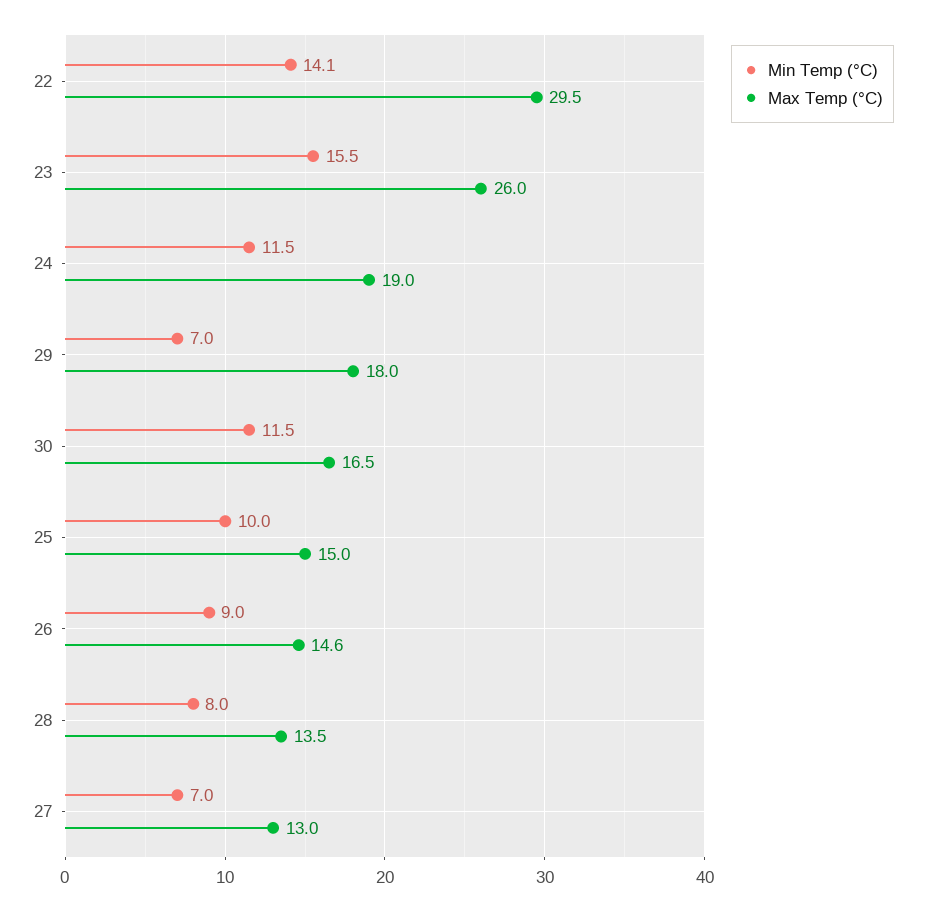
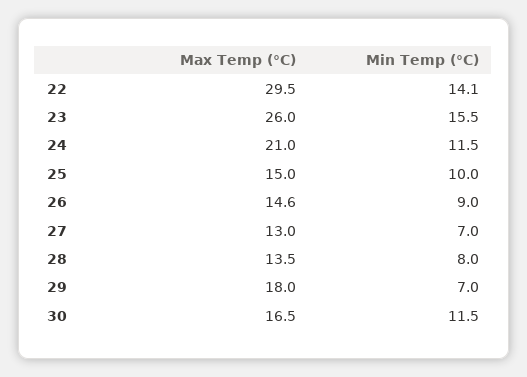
Max Temp (°C), 24: 19 -> 21

